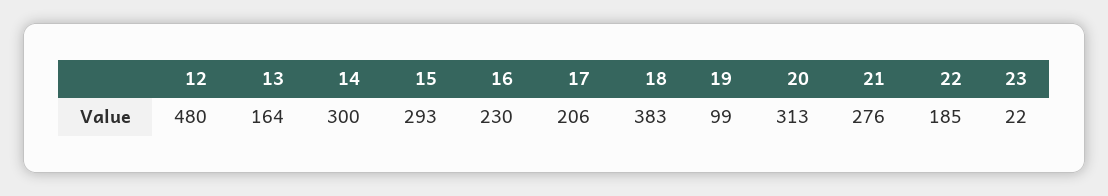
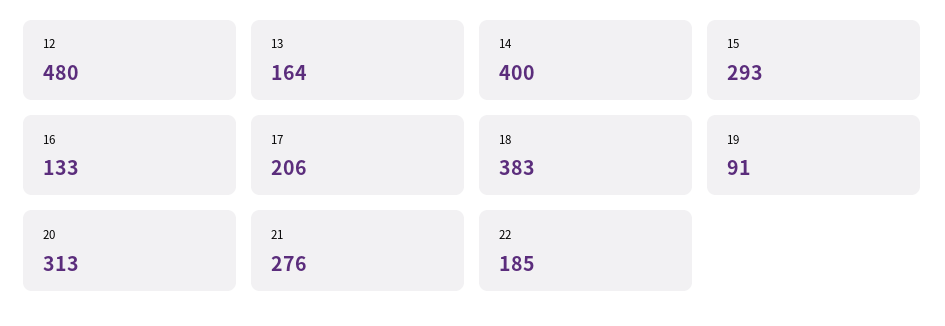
14: 300 -> 400
16: 230 -> 133
19: 99 -> 91
23: 22 -> none

